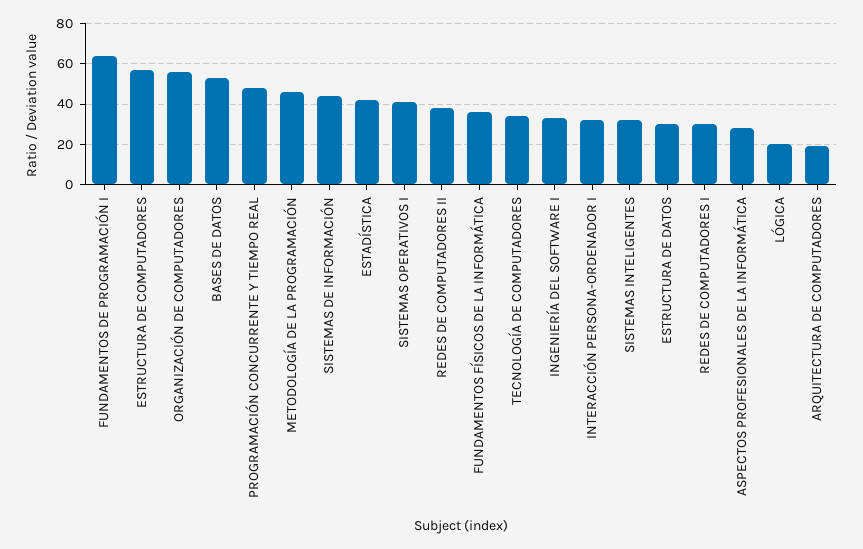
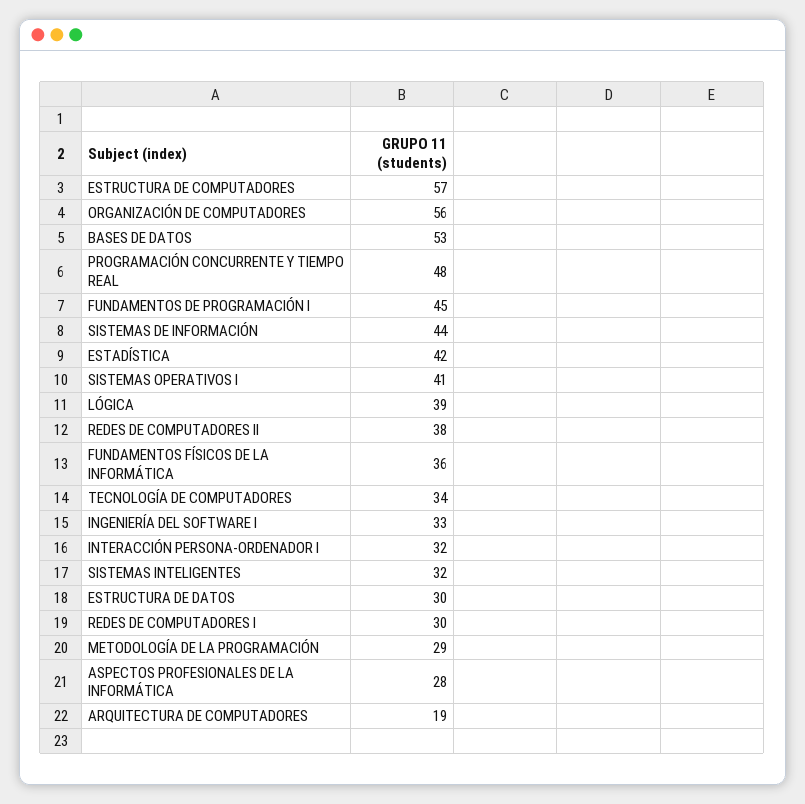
FUNDAMENTOS DE PROGRAMACIÓN I: 65 -> 45
METODOLOGÍA DE LA PROGRAMACIÓN: 45 -> 29
LÓGICA: 20 -> 39

